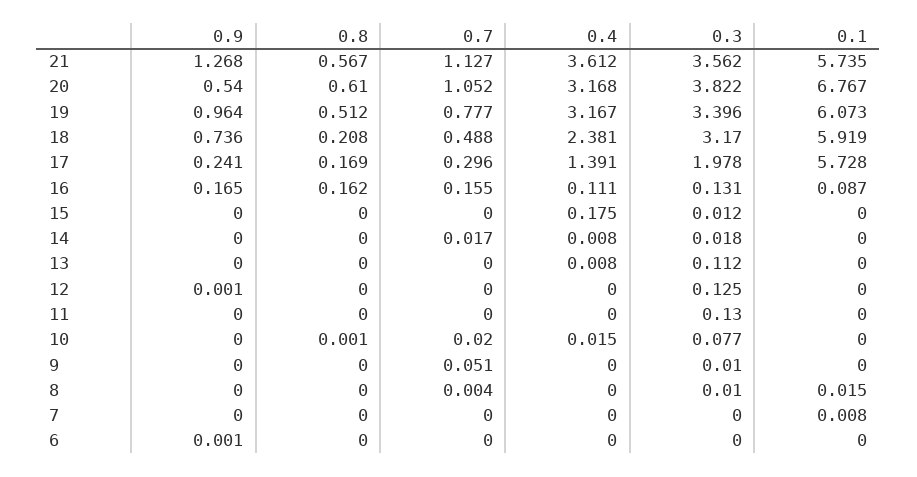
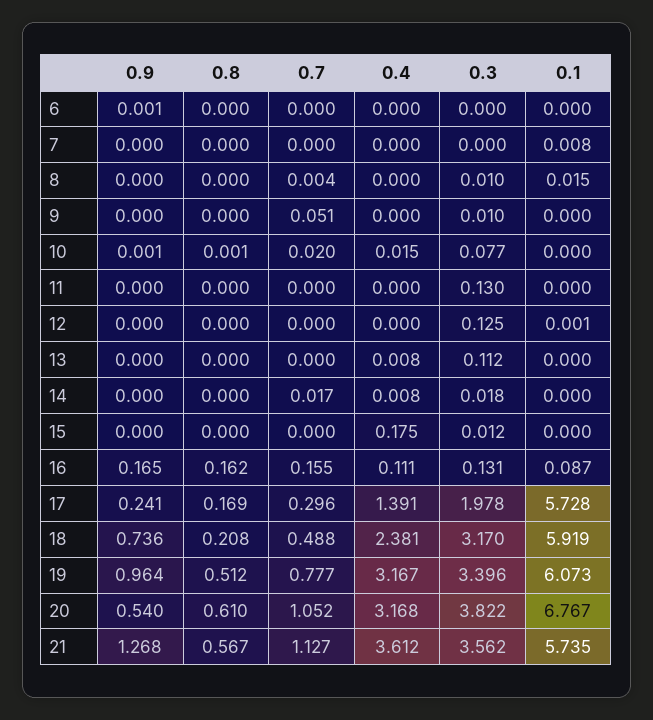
0.9, 12: 0.001 -> 0
0.1, 12: 0 -> 0.001
0.9, 10: 0 -> 0.001

